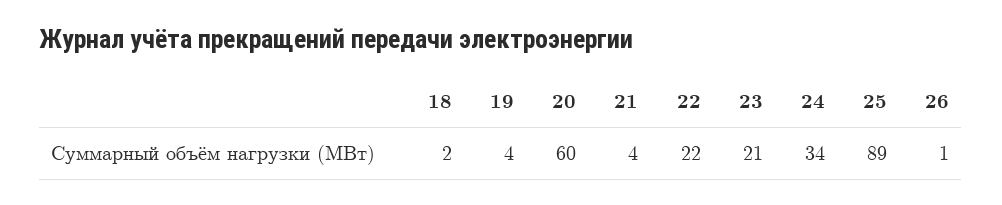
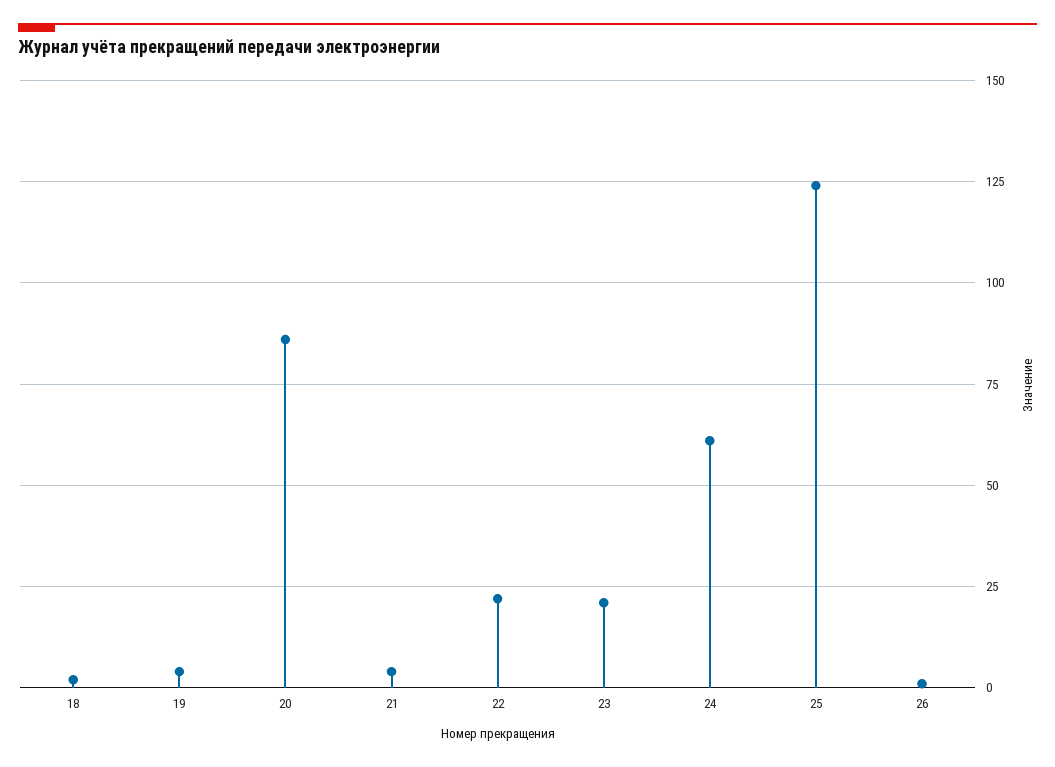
20: 60 -> 85
24: 34 -> 60
25: 89 -> 125

